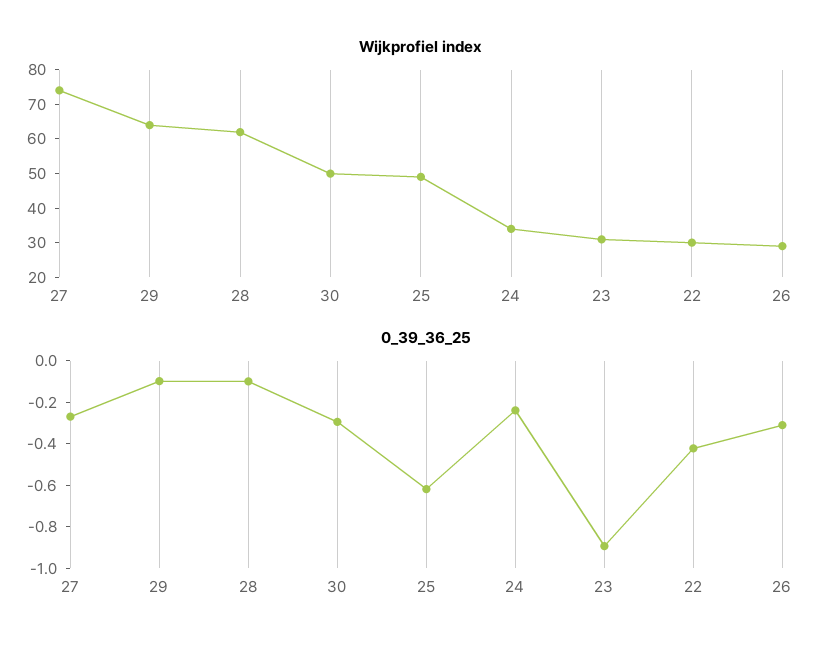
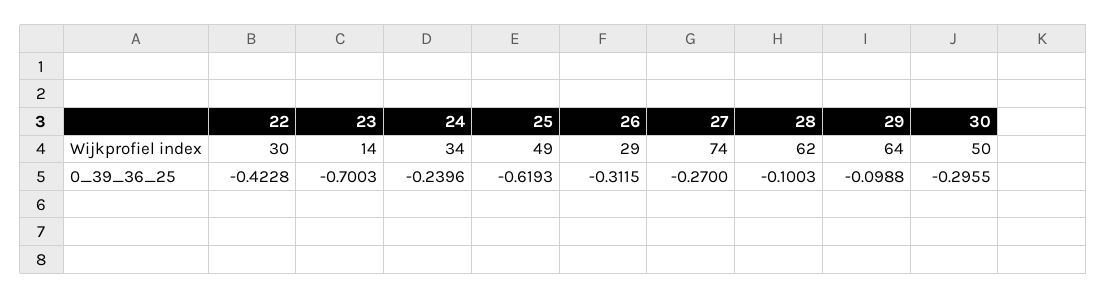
Wijkprofiel index, 23: 30 -> 14
0_39_36_25, 23: -0.9 -> -0.7003

